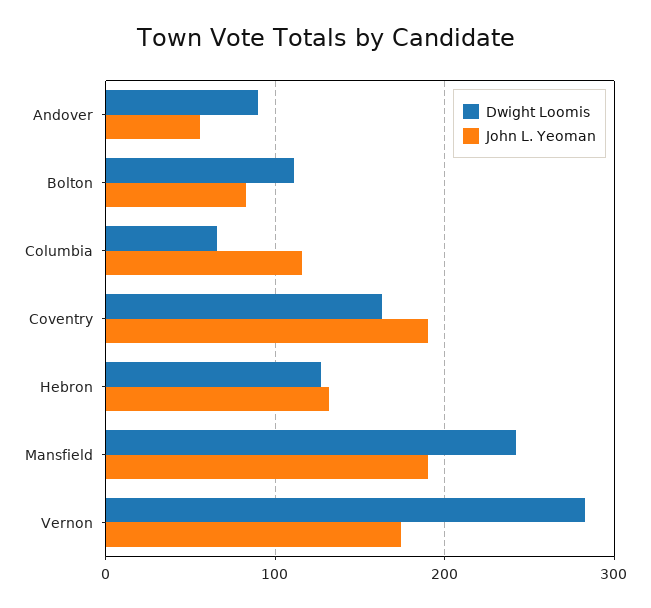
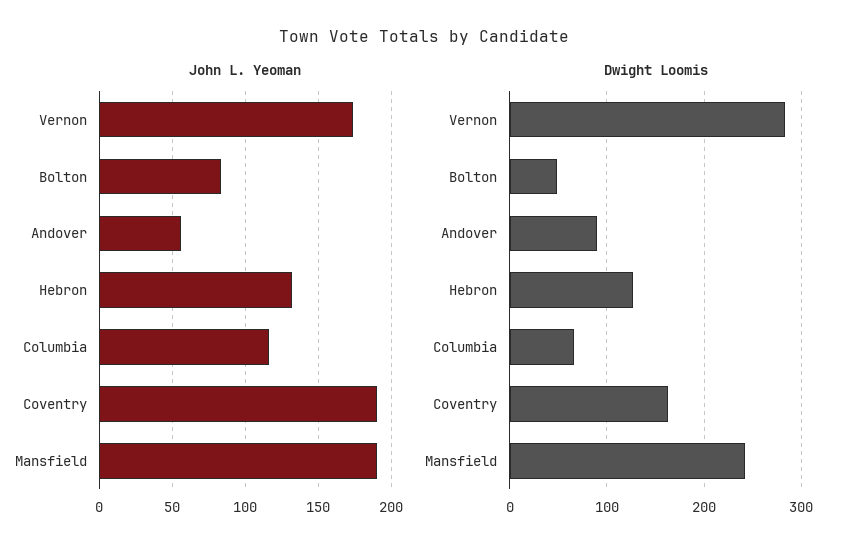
Dwight Loomis, Bolton: 110 -> 50

